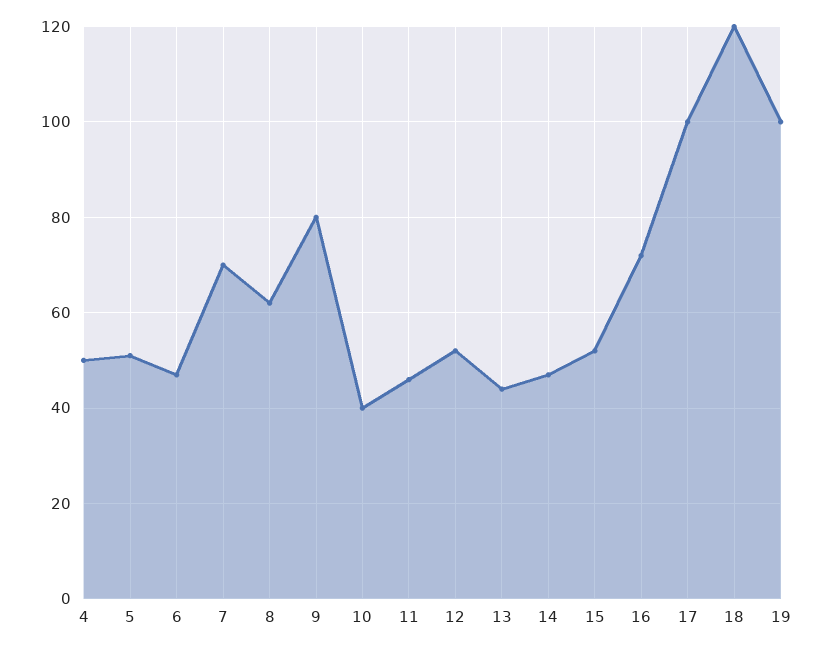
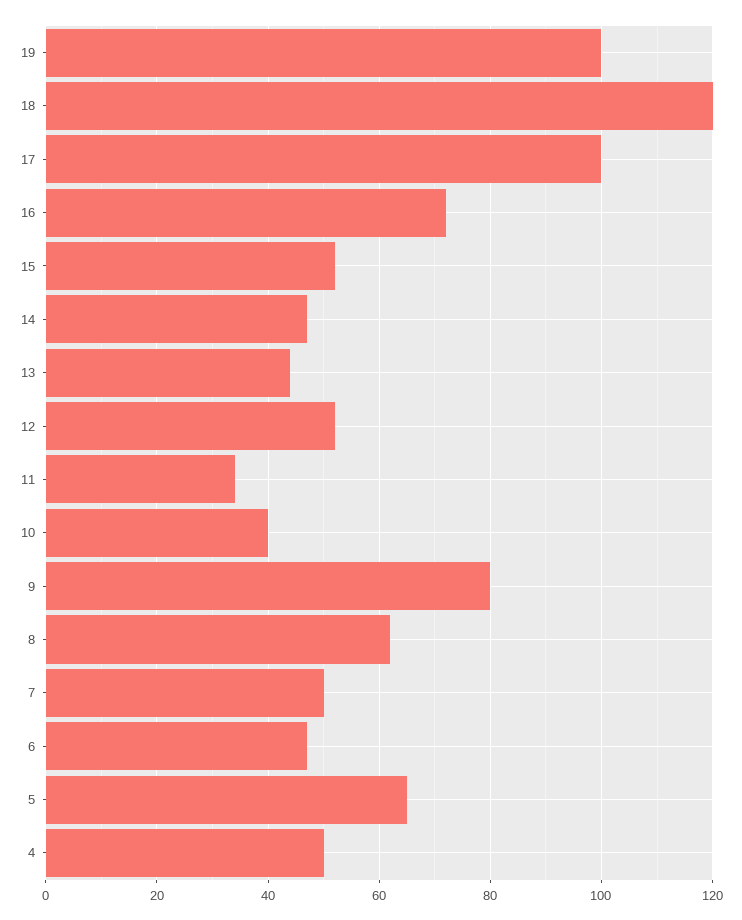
5: 50 -> 65
7: 70 -> 50
11: 45 -> 35

